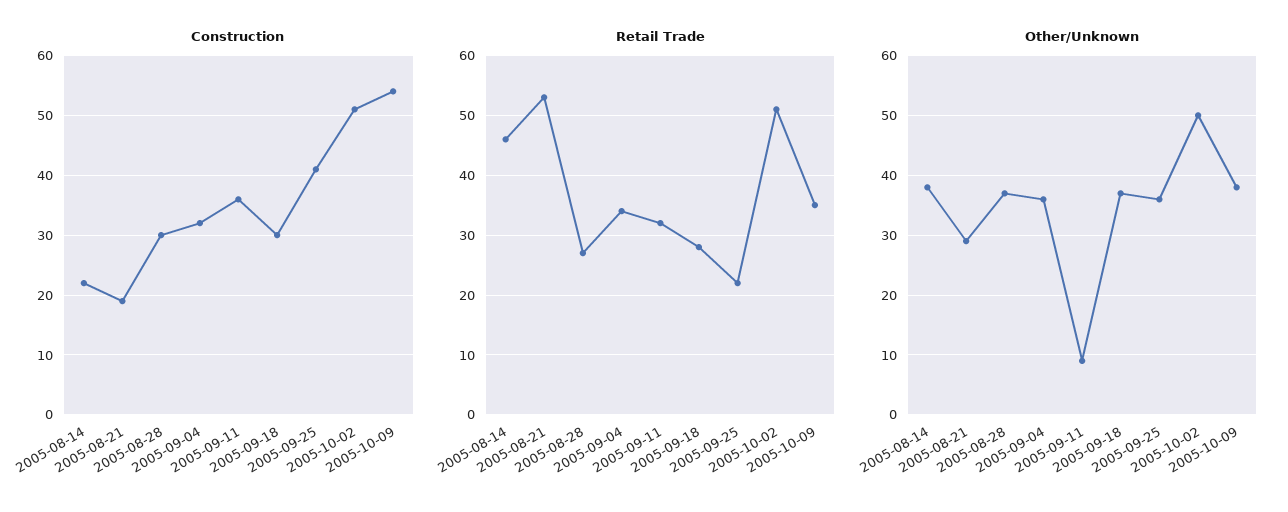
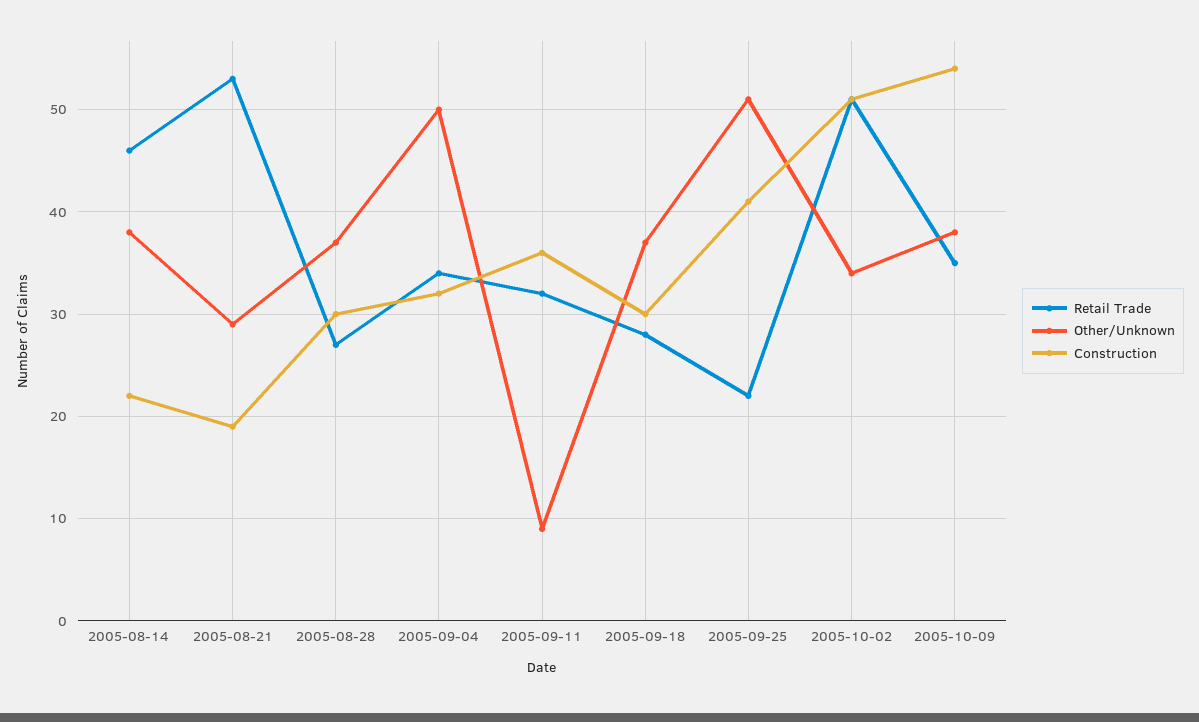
Other/Unknown, 2005-09-04: 35 -> 50
Other/Unknown, 2005-09-25: 35 -> 51
Other/Unknown, 2005-10-02: 50 -> 34

